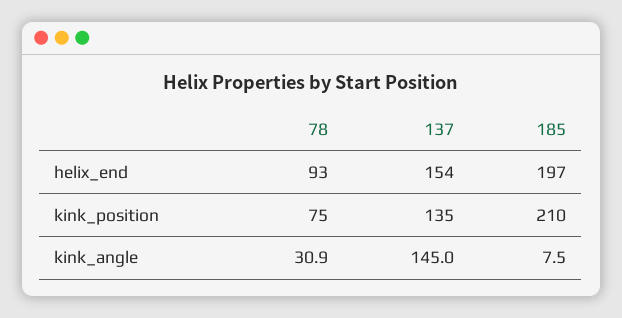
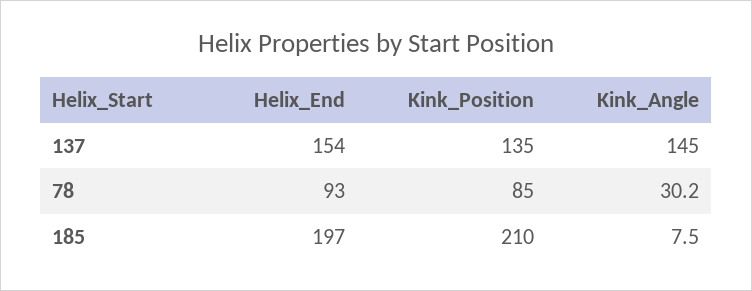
78, kink_position: 75 -> 85
78, kink_angle: 30.9 -> 30.2

